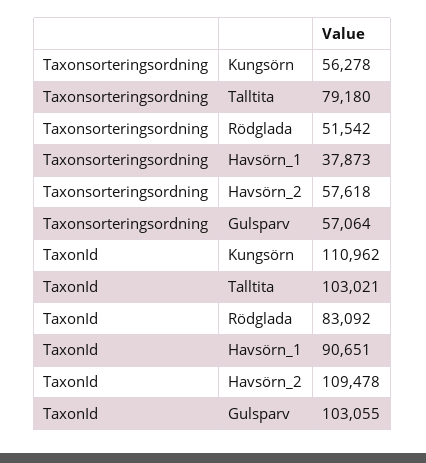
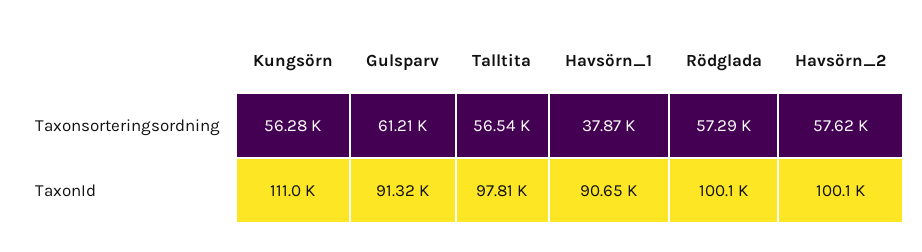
Taxonsorteringsordning, Talltita: 79180 -> 56540
Taxonsorteringsordning, Rödglada: 51542 -> 57290
Taxonsorteringsordning, Gulsparv: 57064 -> 61210
TaxonId, Talltita: 103021 -> 97810
TaxonId, Rödglada: 83092 -> 100100
TaxonId, Havsörn_2: 109478 -> 100100
TaxonId, Gulsparv: 103055 -> 91320

